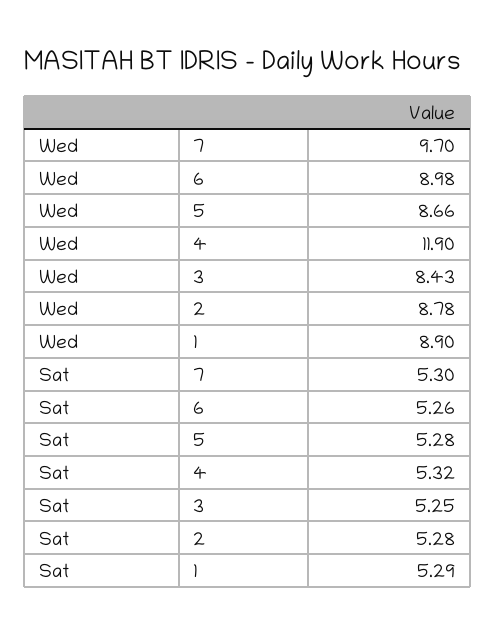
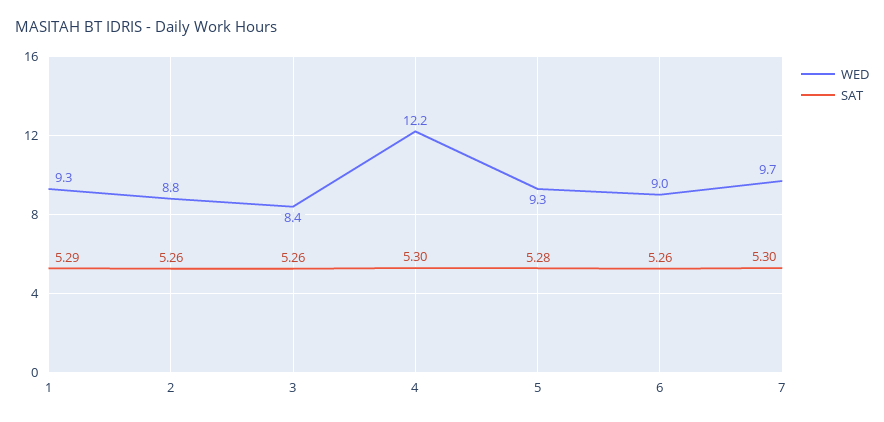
Wed, 5: 8.66 -> 9.3
Wed, 4: 11.9 -> 12.2
Wed, 1: 8.9 -> 9.3
Sat, 4: 5.32 -> 5.3
Sat, 3: 5.25 -> 5.26
Sat, 2: 5.28 -> 5.26

